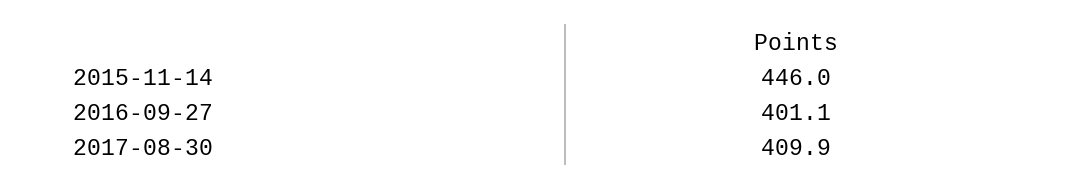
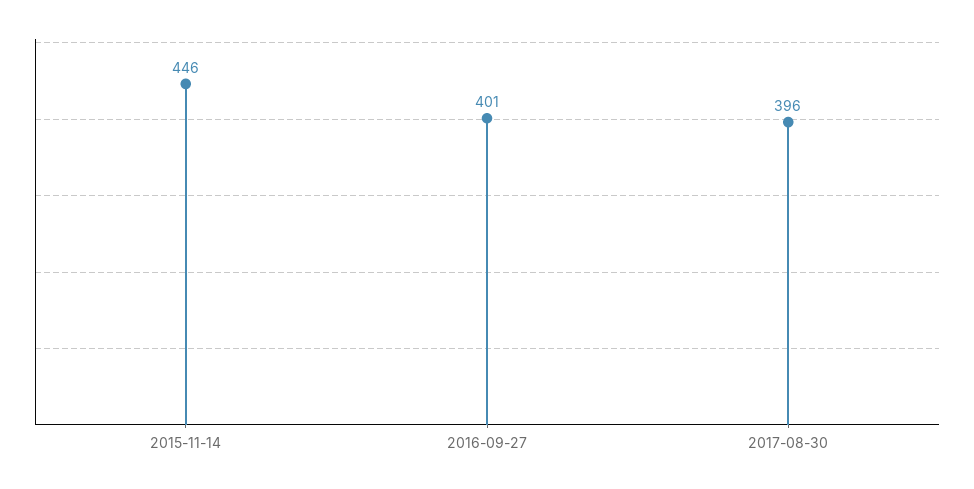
2017-08-30: 409.9 -> 396

